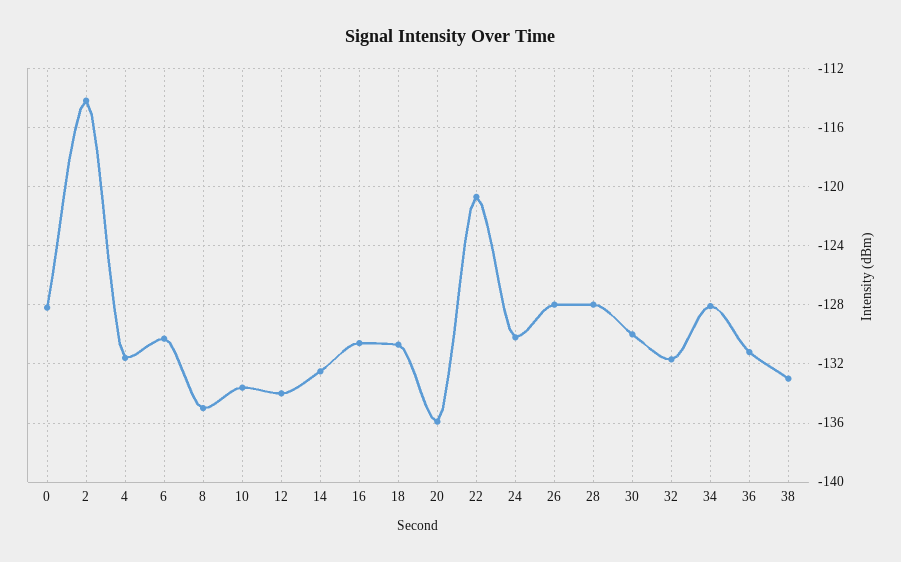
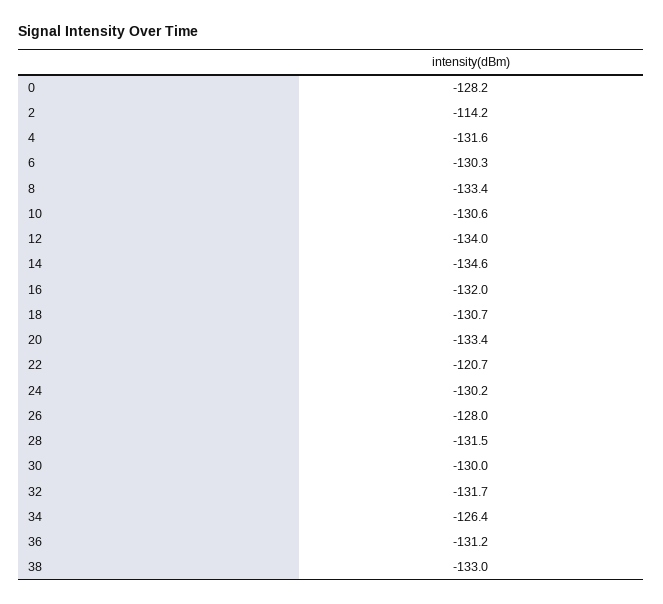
8: -135 -> -133.4
10: -133.5 -> -130.6
14: -132.5 -> -134.6
16: -130.5 -> -132
20: -136 -> -133.4
28: -128 -> -131.5
34: -128 -> -126.4

